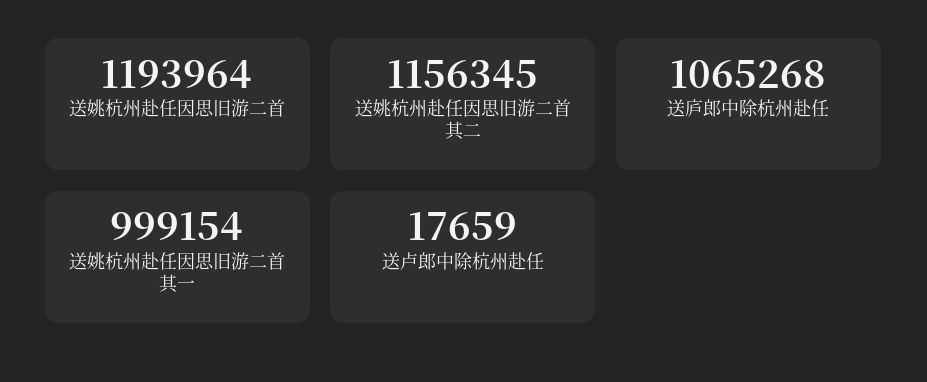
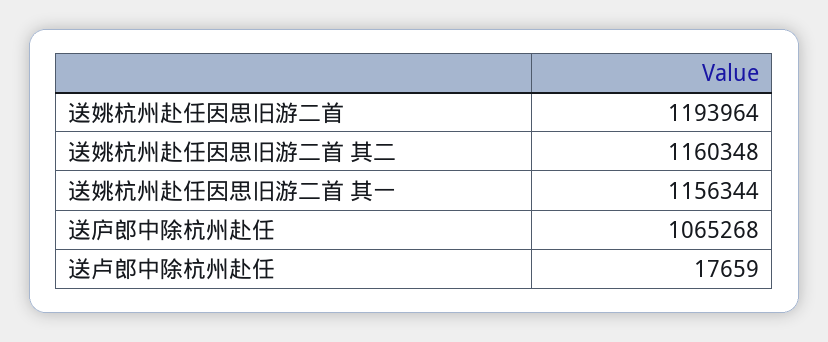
送姚杭州赴任因思旧游二首 其二: 1156345 -> 1160348
送姚杭州赴任因思旧游二首 其一: 999154 -> 1156344

